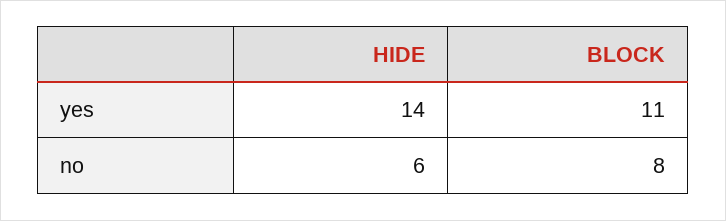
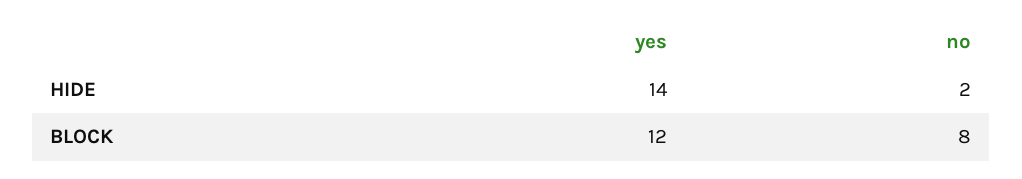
BLOCK, yes: 11 -> 12
HIDE, no: 6 -> 2

